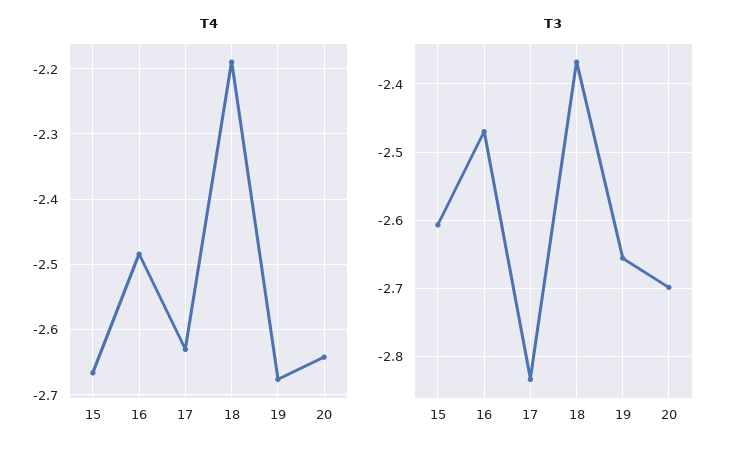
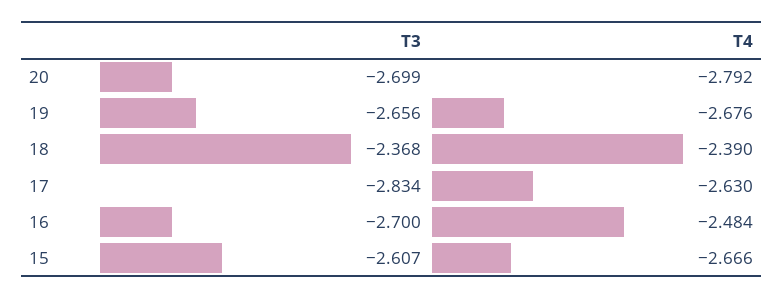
T4, 18: -2.19 -> -2.39
T4, 20: -2.64 -> -2.792
T3, 16: -2.47 -> -2.7

